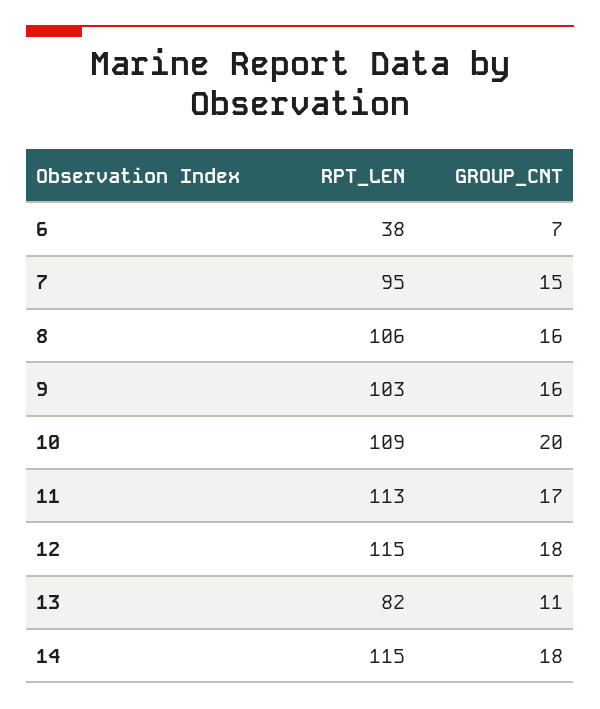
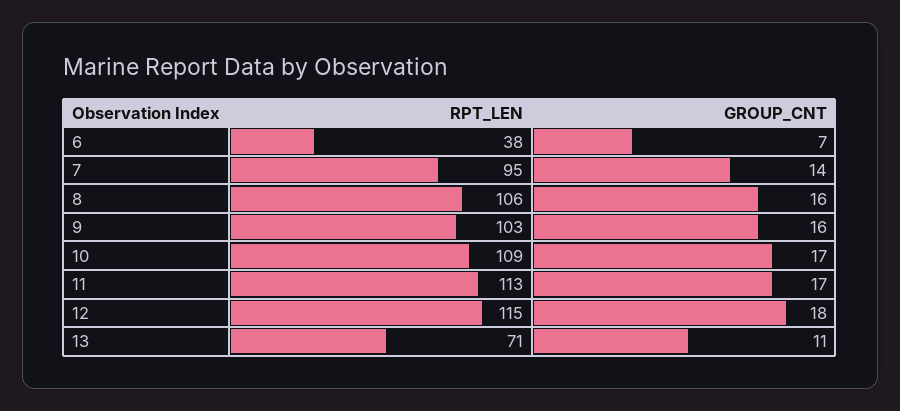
GROUP_CNT, 7: 15 -> 14
GROUP_CNT, 10: 20 -> 17
RPT_LEN, 13: 82 -> 71
RPT_LEN, 14: 115 -> none
GROUP_CNT, 14: 18 -> none

